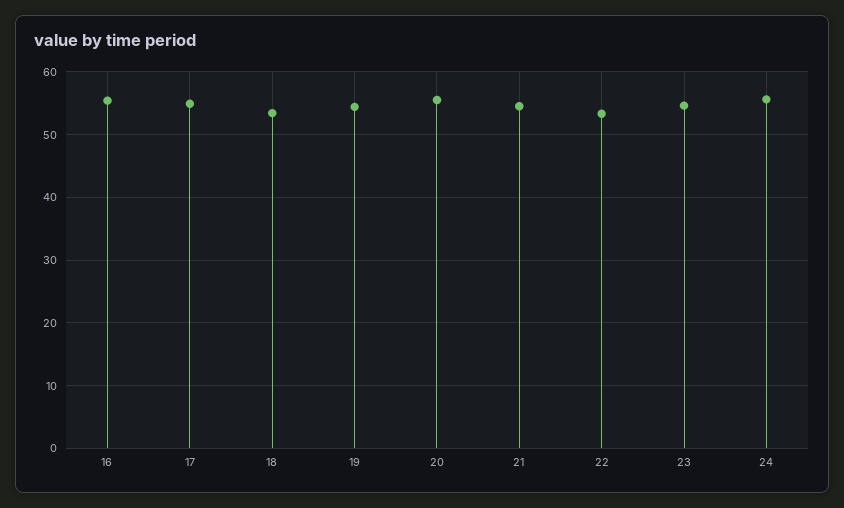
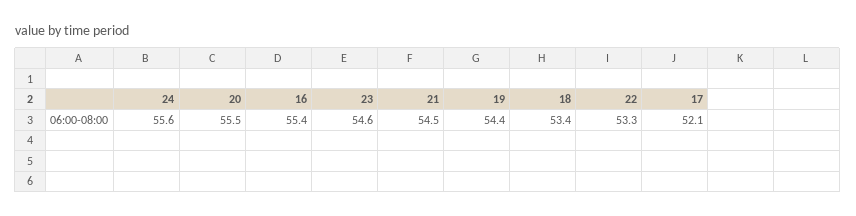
17: 55 -> 52.1

